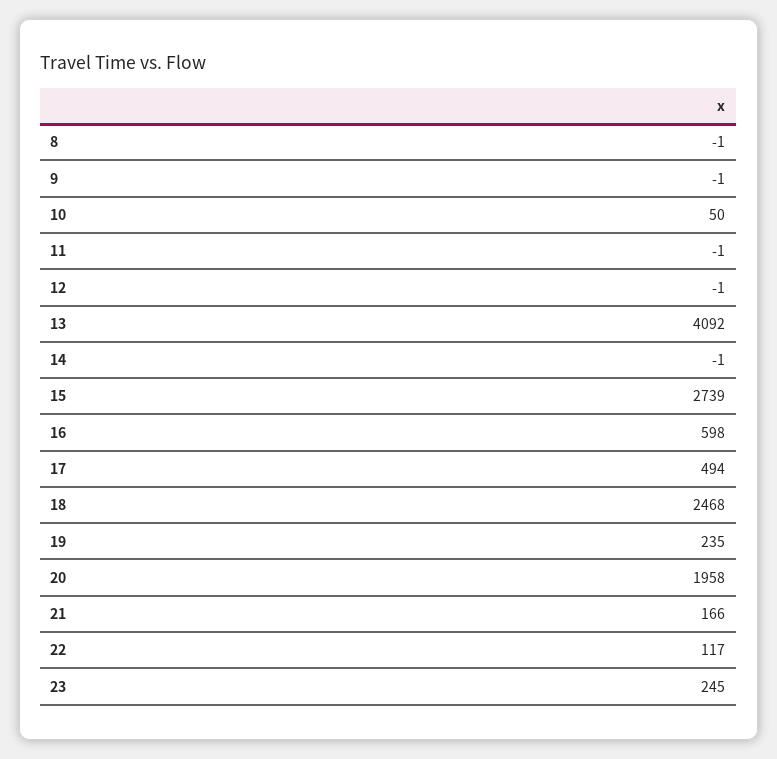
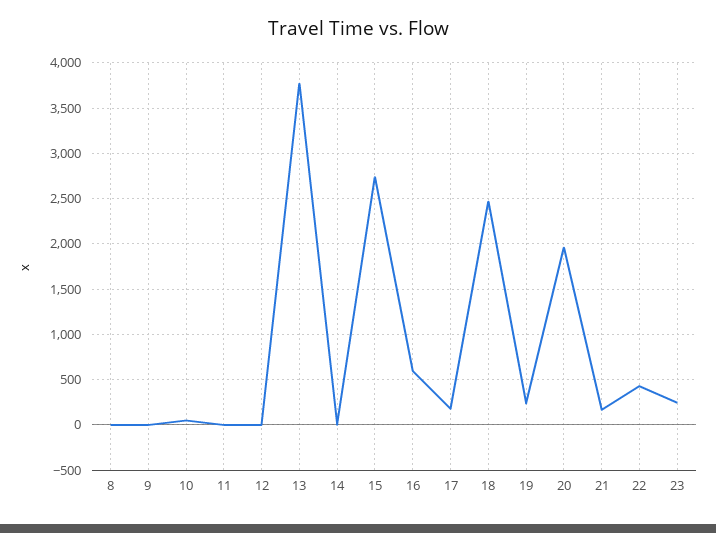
13: 4092 -> 3800
17: 494 -> 200
22: 117 -> 400

